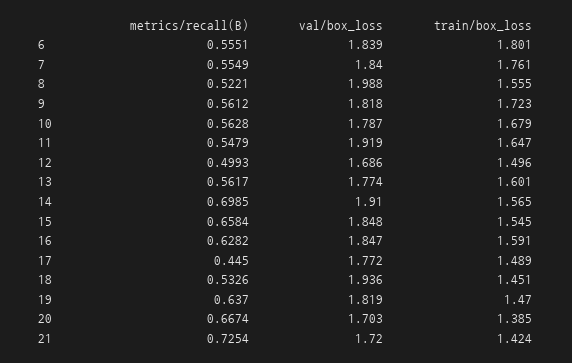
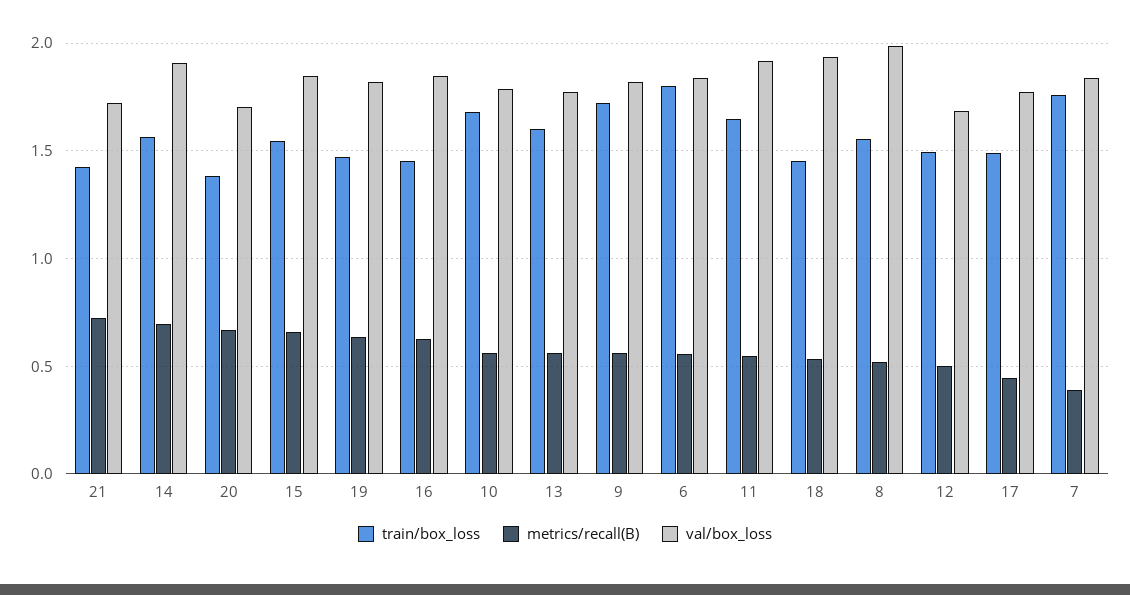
metrics/recall(B), 7: 0.5549 -> 0.4
train/box_loss, 16: 1.591 -> 1.45

